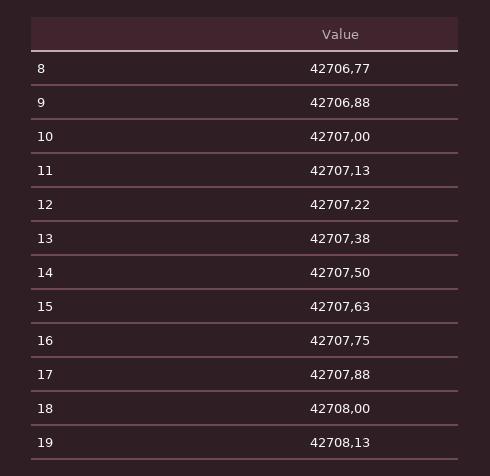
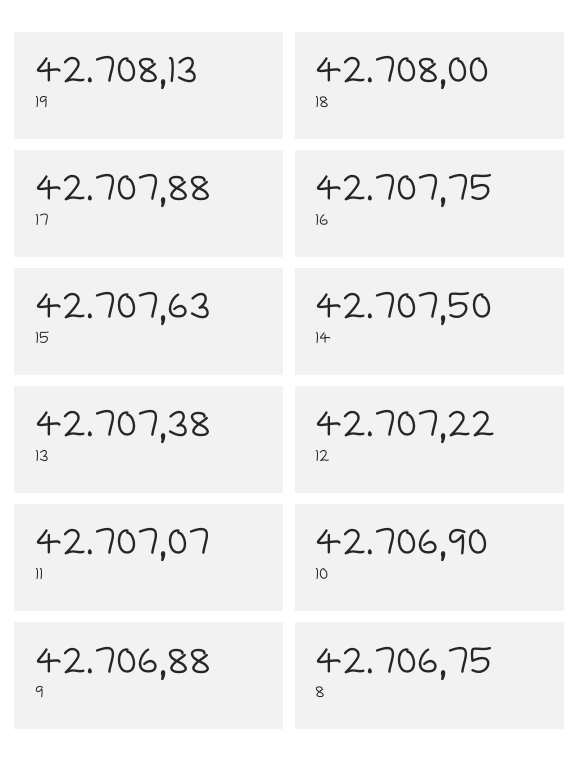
8: 42706.77 -> 42706.75
10: 42707 -> 42706.9
11: 42707.13 -> 42707.07

